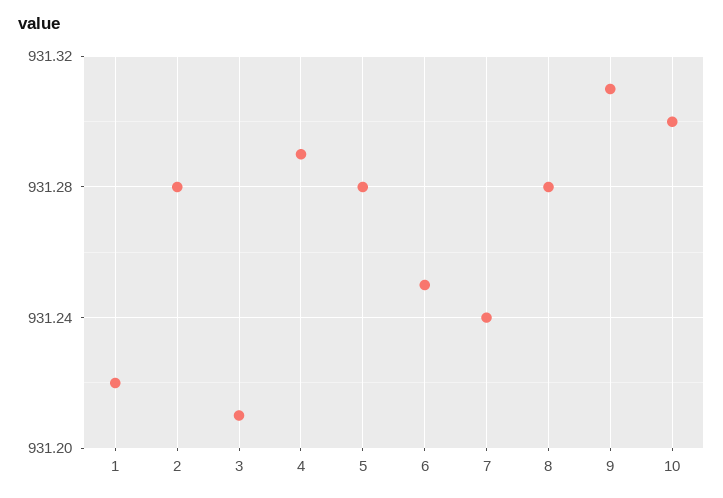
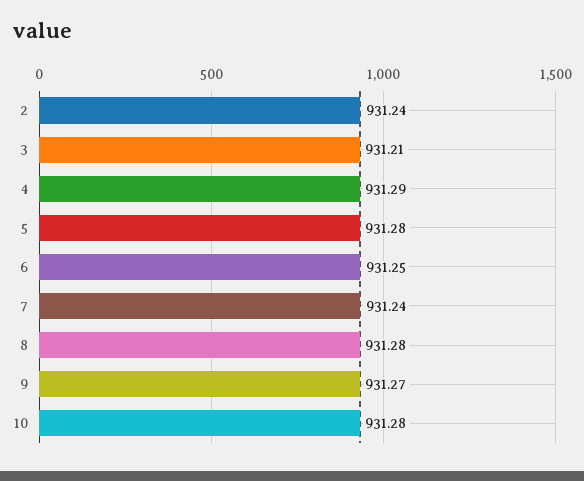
1: 931.22 -> none
2: 931.28 -> 931.24
9: 931.31 -> 931.27
10: 931.3 -> 931.28

